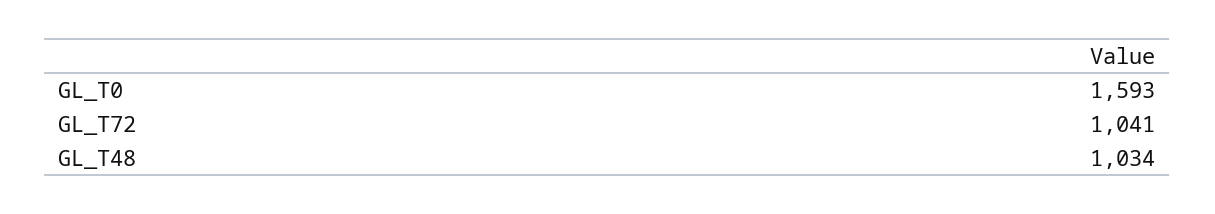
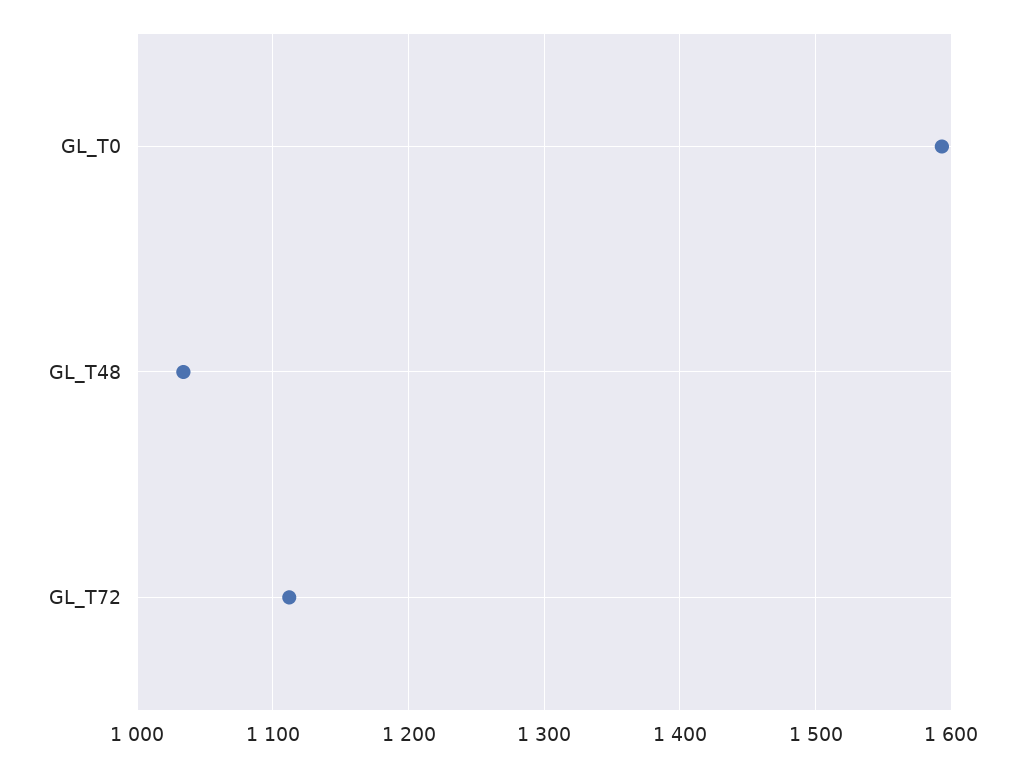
GL_T72: 1041 -> 1110

